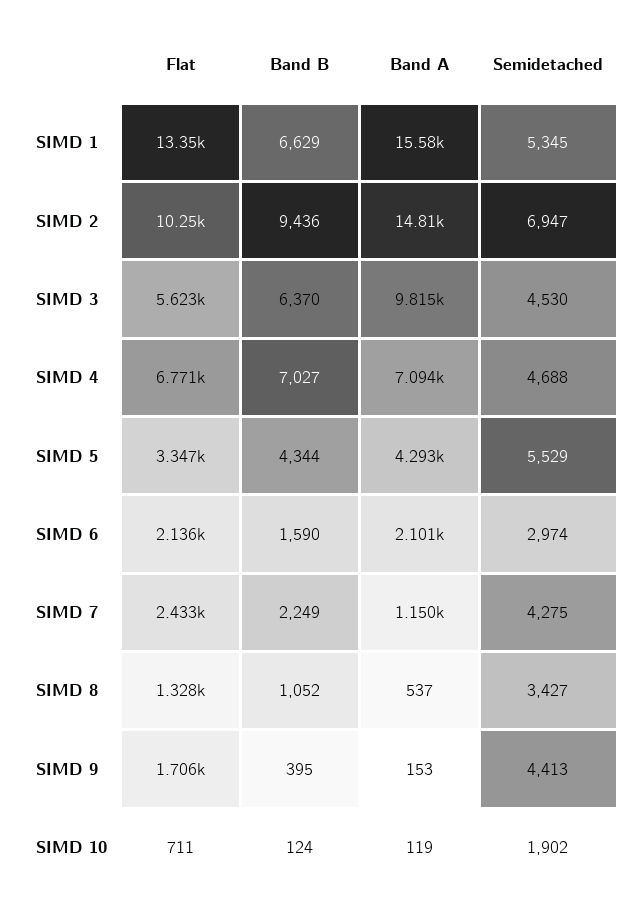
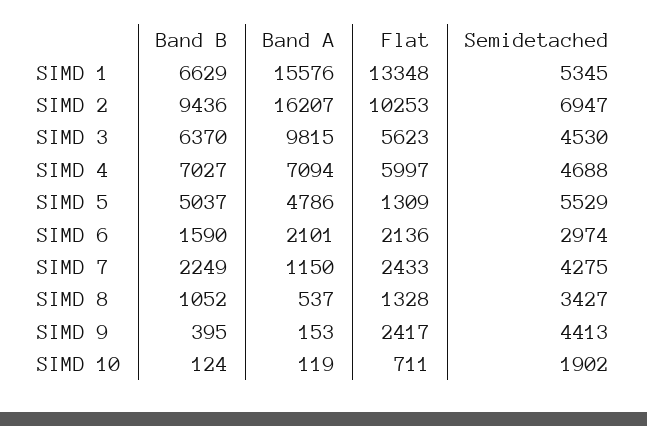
Band A, SIMD 2: 14810 -> 16207
Flat, SIMD 4: 6771 -> 5997
Flat, SIMD 5: 3347 -> 1309
Band B, SIMD 5: 4344 -> 5037
Band A, SIMD 5: 4293 -> 4786
Flat, SIMD 9: 1706 -> 2417

